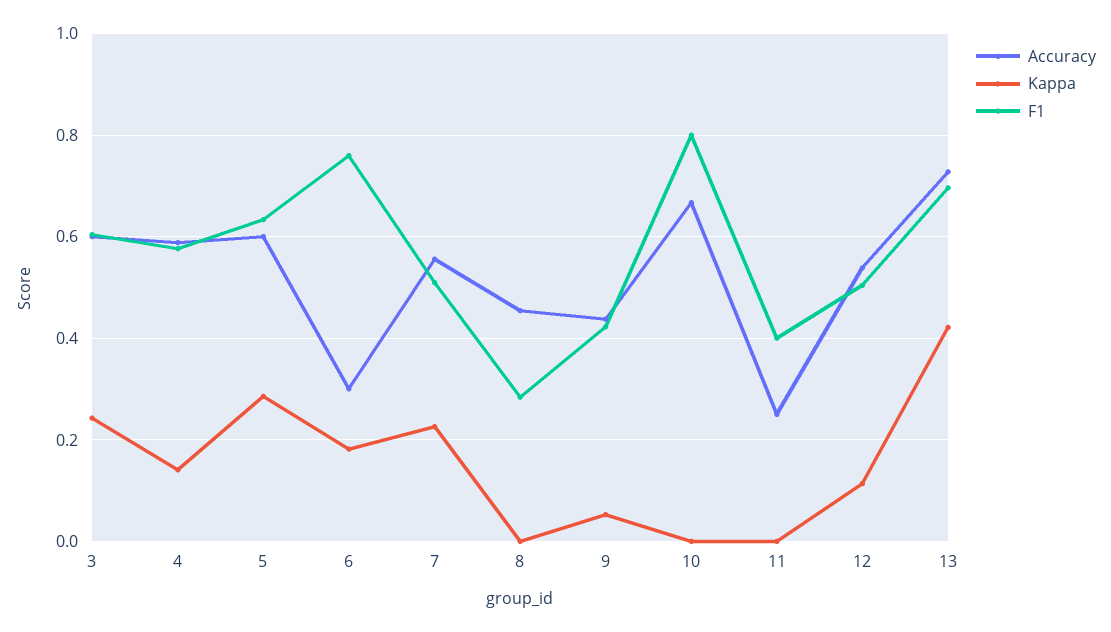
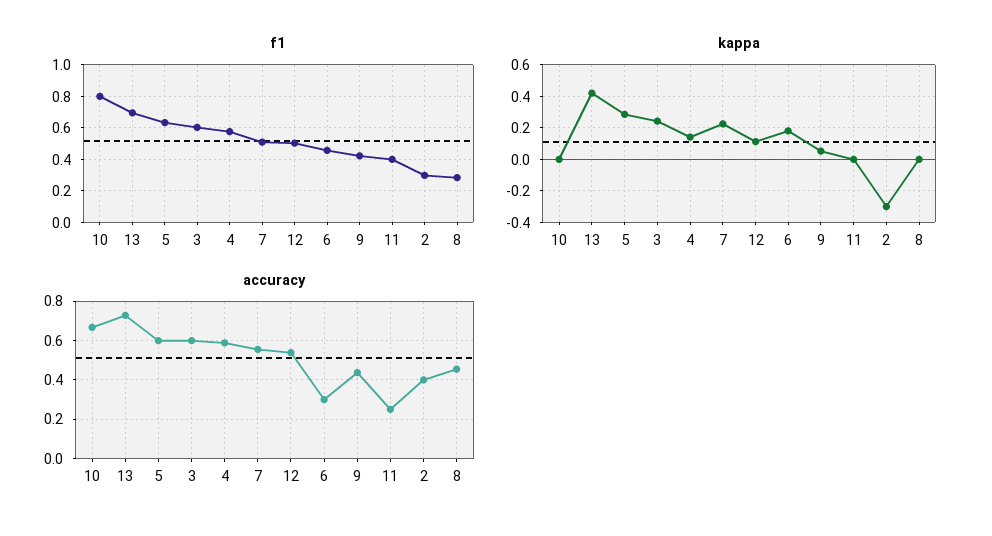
F1, 6: 0.76 -> 0.45
F1, 2: none -> 0.3
Kappa, 2: none -> -0.3
Accuracy, 2: none -> 0.4

